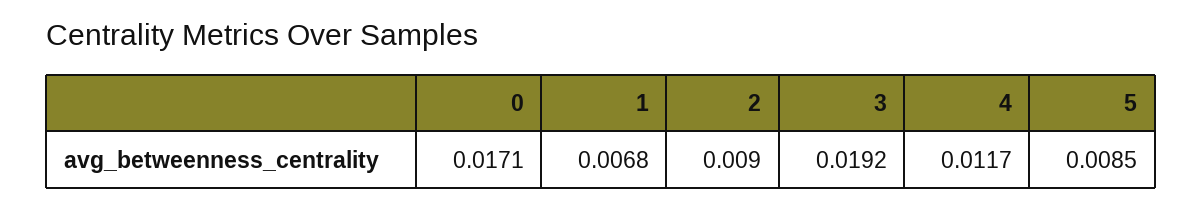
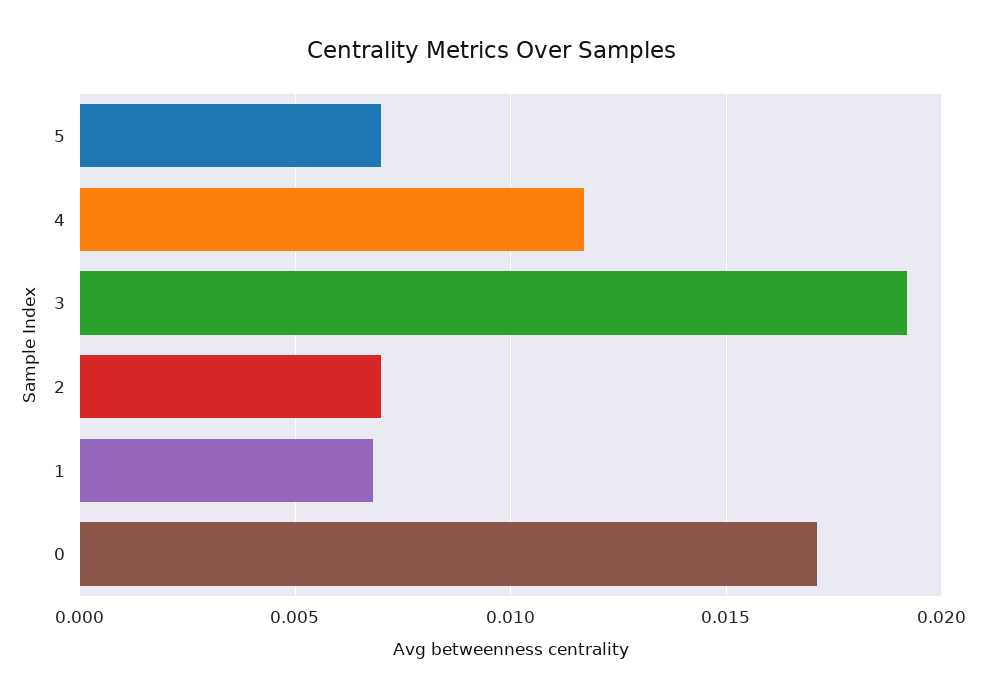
2: 0.009 -> 0.007
5: 0.0085 -> 0.007

